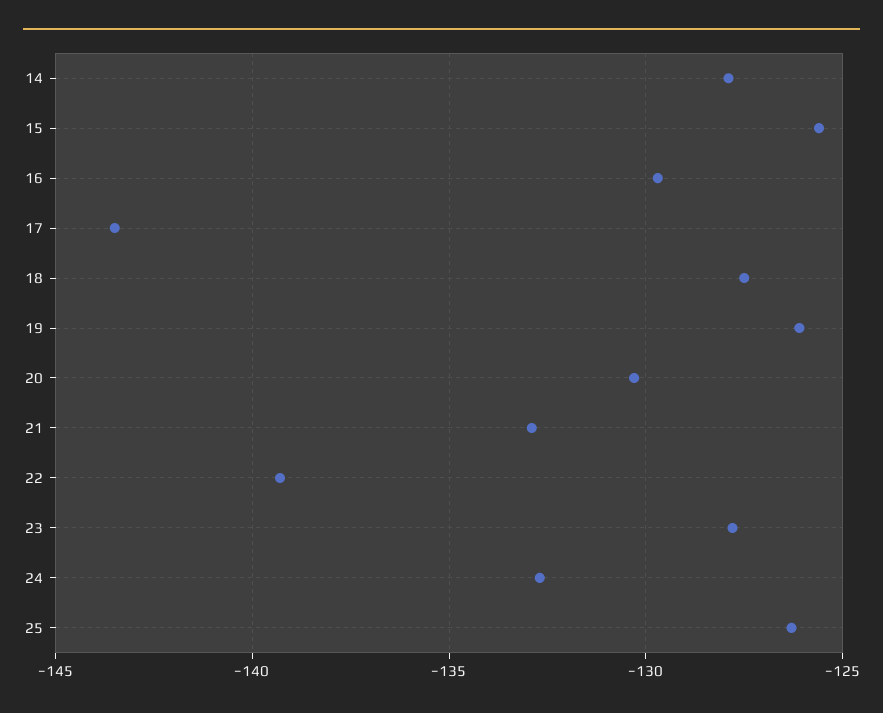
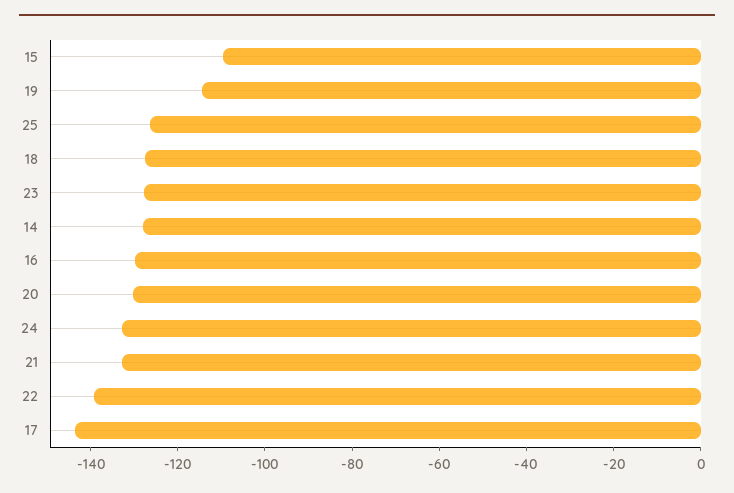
15: -125.5 -> -110
19: -126 -> -115

